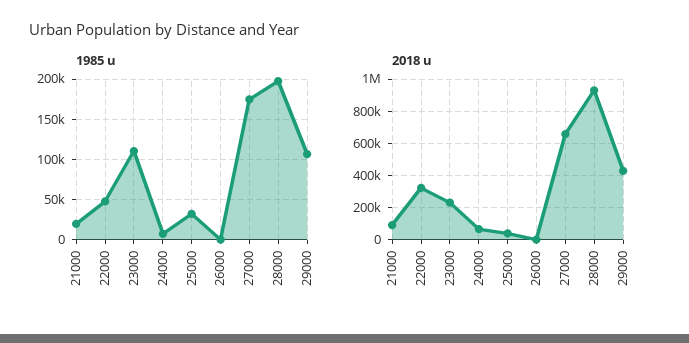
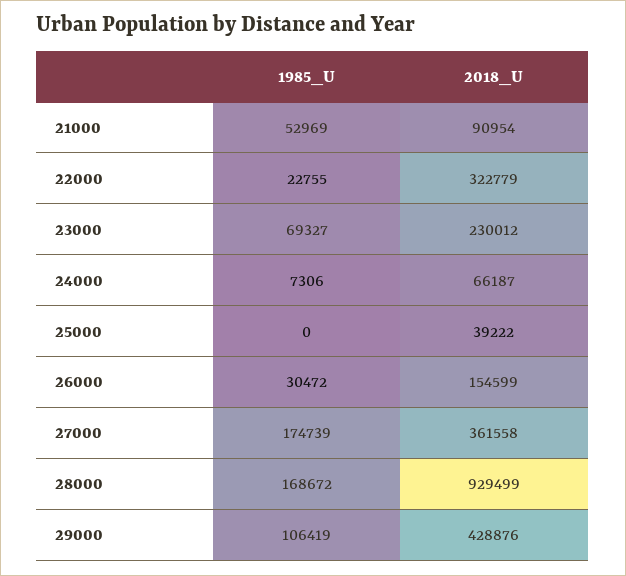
1985 u, 21000: 20000 -> 52969
1985 u, 22000: 50000 -> 22755
1985 u, 23000: 110000 -> 69327
1985 u, 25000: 30000 -> 0
1985 u, 26000: 0 -> 30472
1985 u, 28000: 200000 -> 168672
2018 u, 26000: 0 -> 154599
2018 u, 27000: 650000 -> 361558

